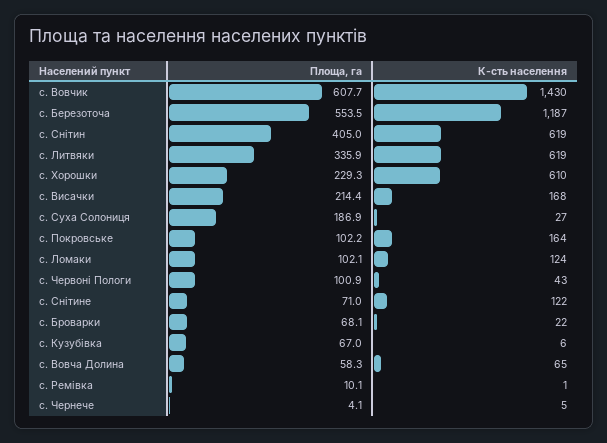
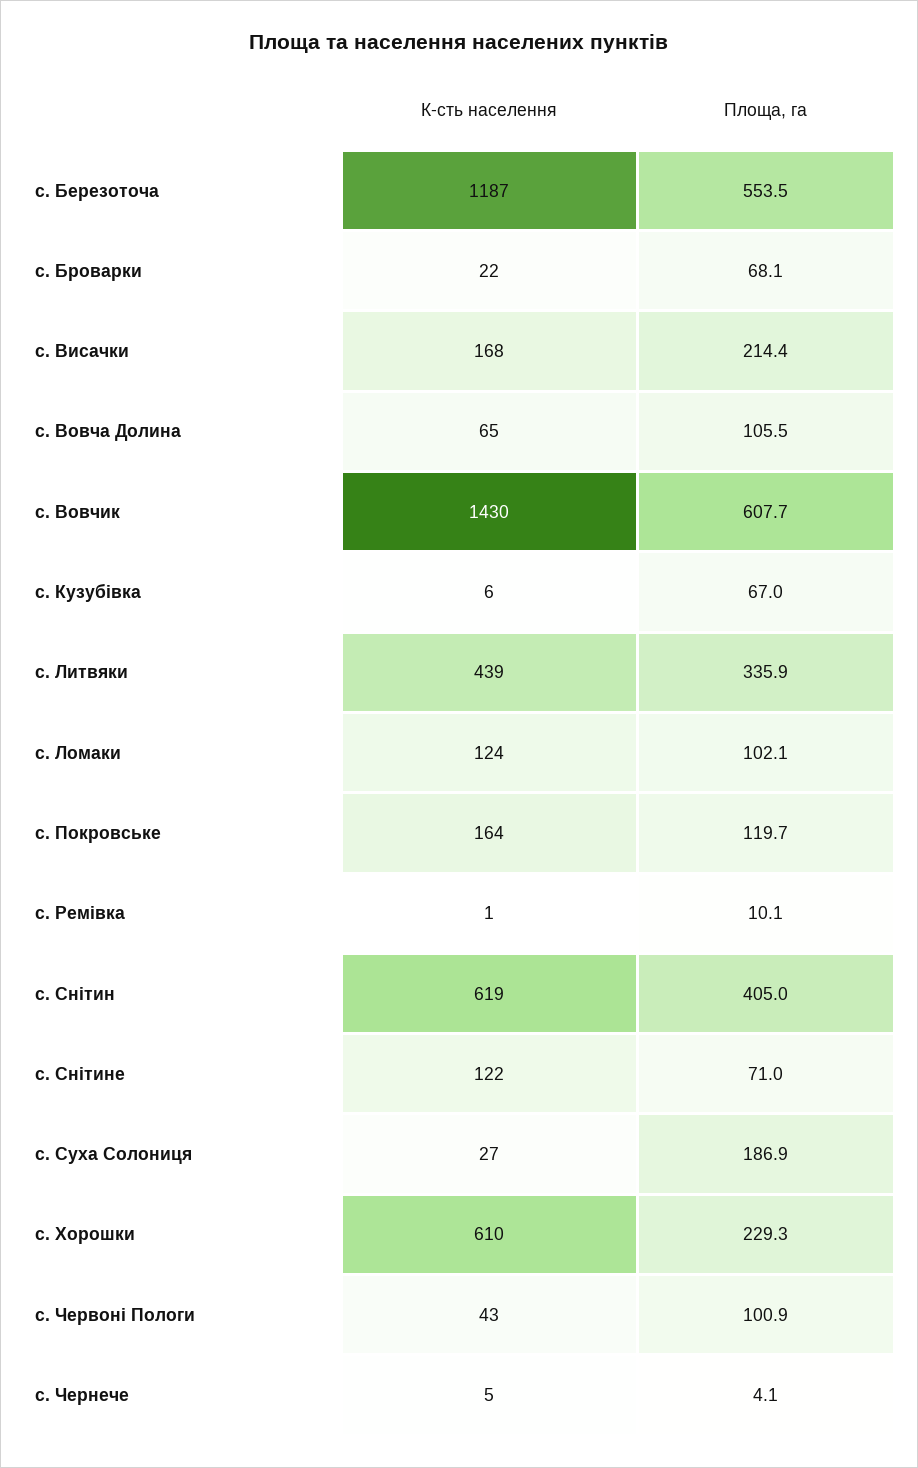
К-сть населення, с. Литвяки: 619 -> 439
Площа, га, с. Покровське: 102.2 -> 119.7
Площа, га, с. Вовча Долина: 58.3 -> 105.5

